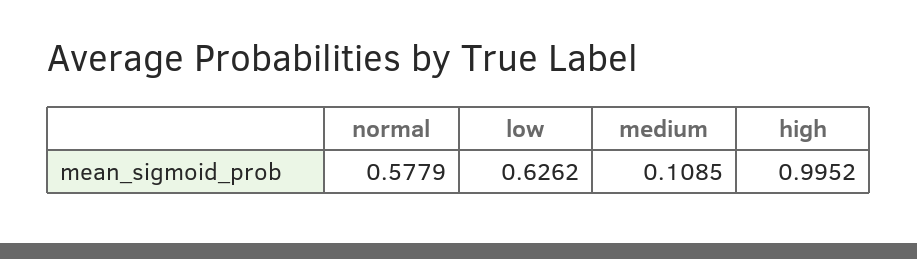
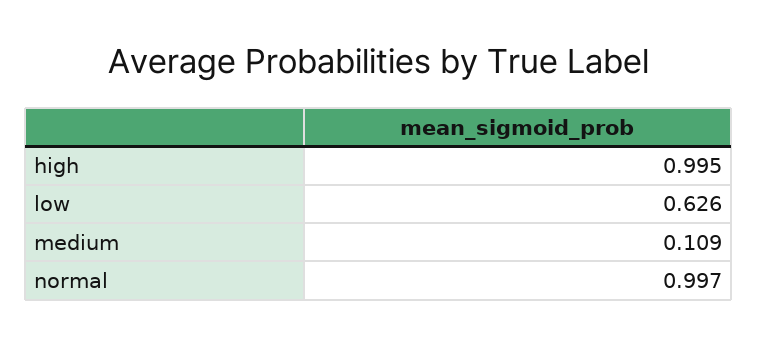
normal: 0.5779 -> 0.997

